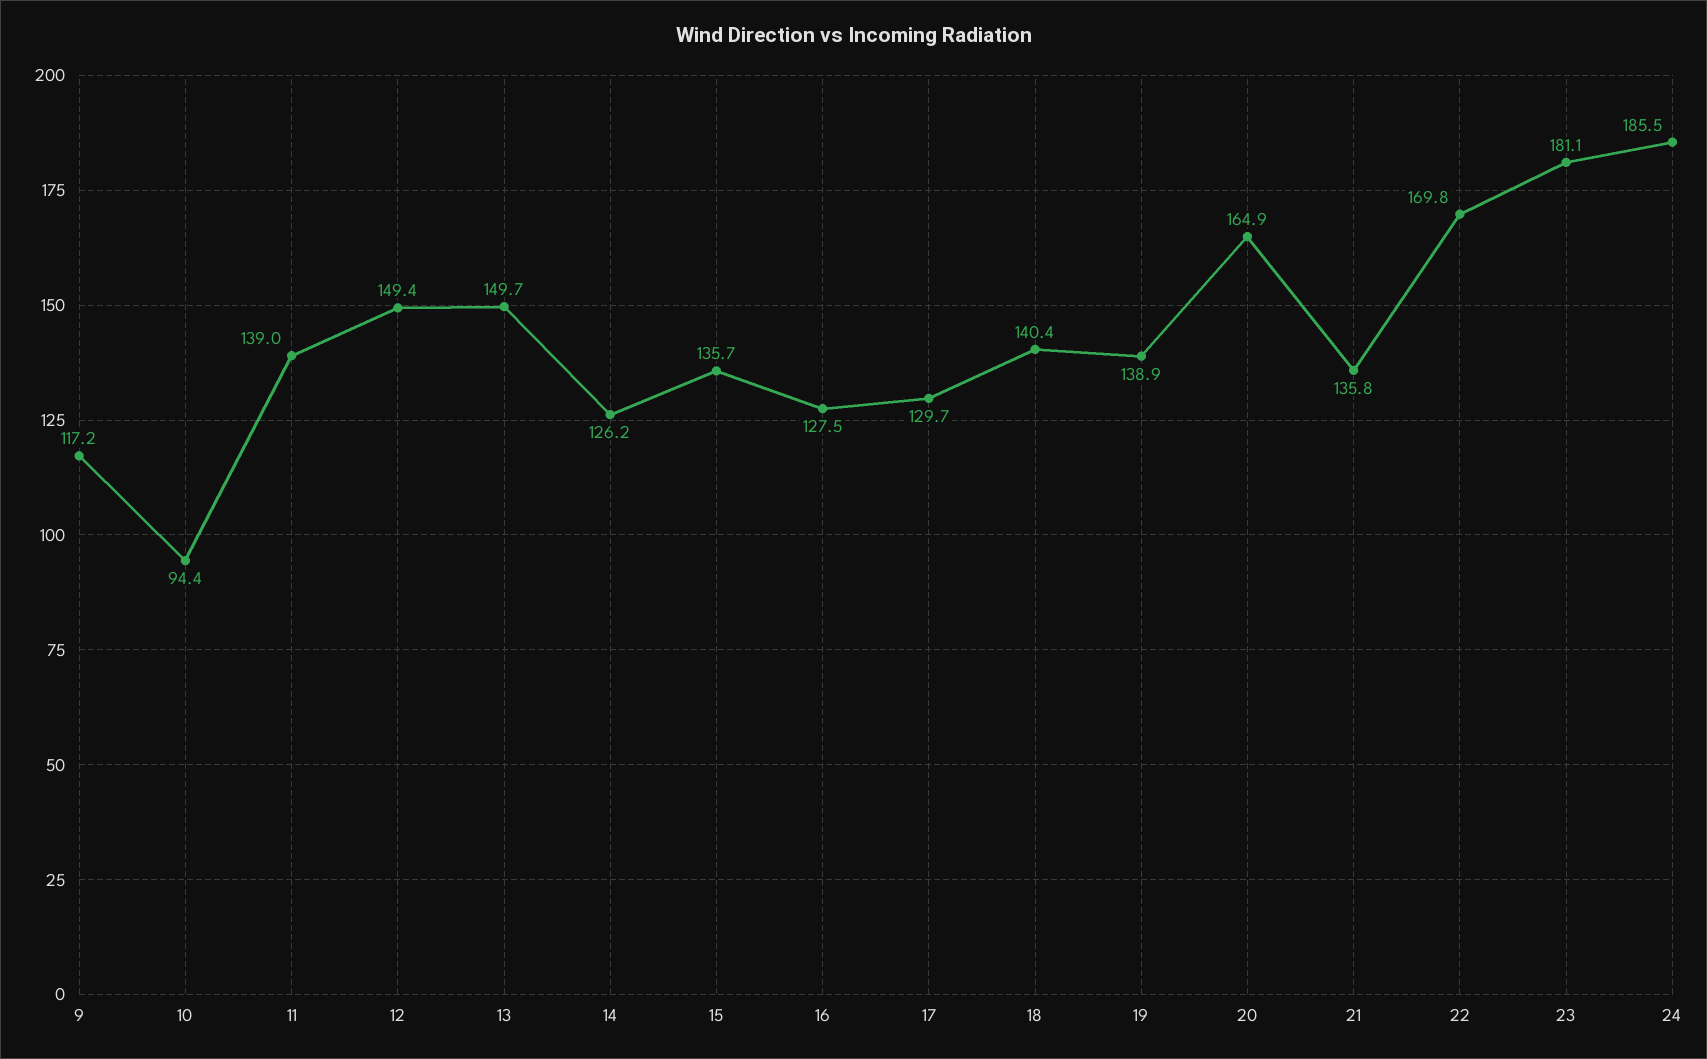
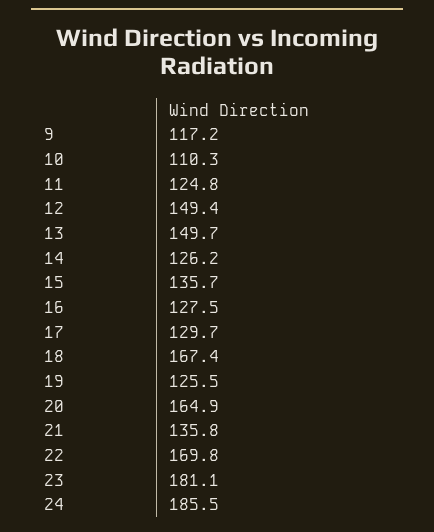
10: 94.4 -> 110.3
11: 139 -> 124.8
18: 140.4 -> 167.4
19: 138.9 -> 125.5

